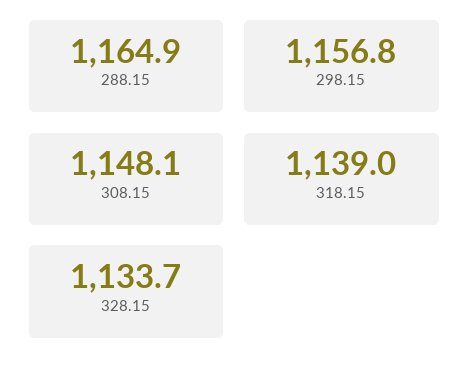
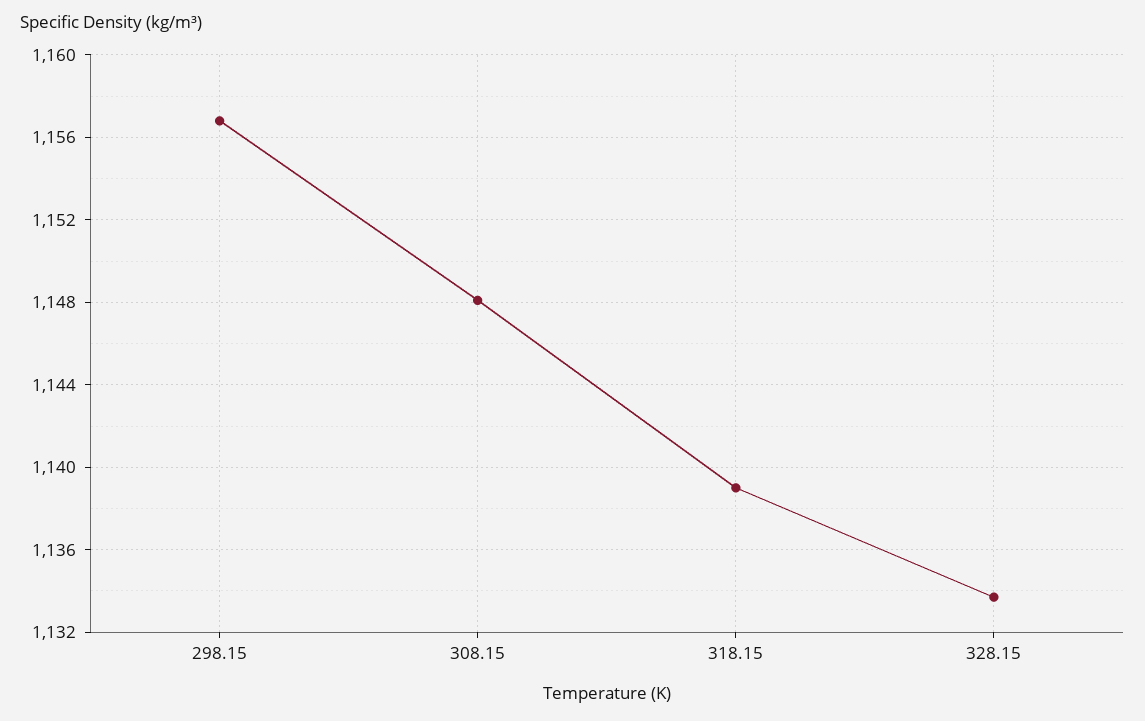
288.15: 1164.9 -> none

